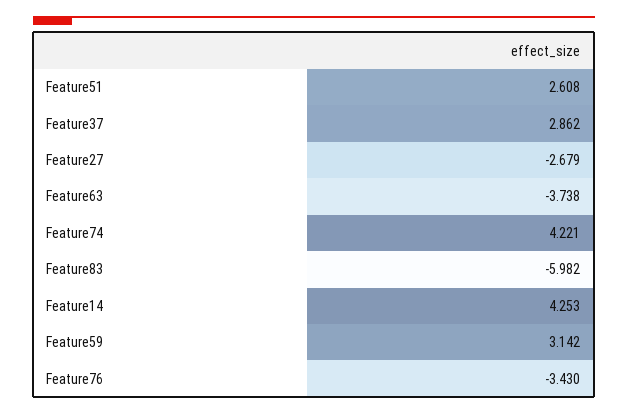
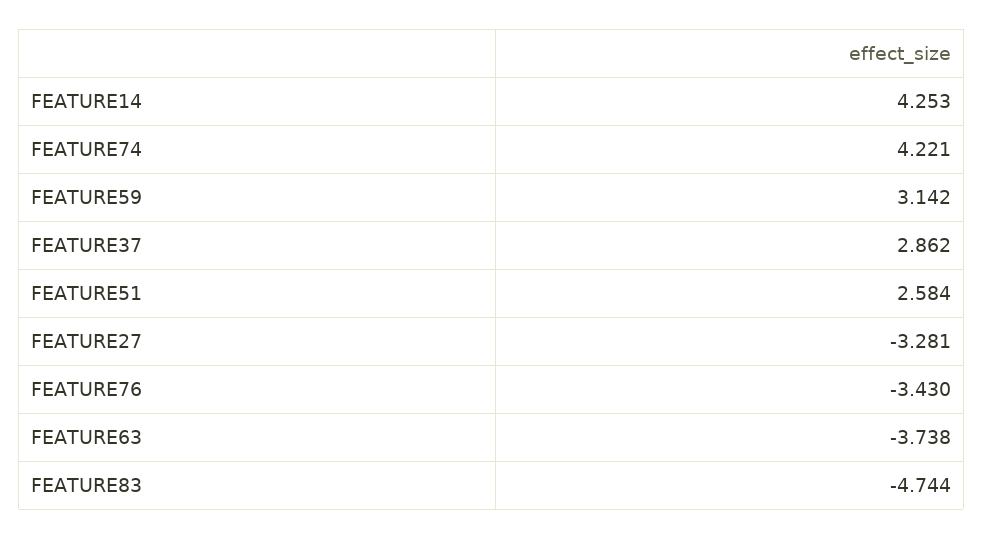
Feature51: 2.608 -> 2.584
Feature27: -2.679 -> -3.281
Feature83: -5.982 -> -4.744

